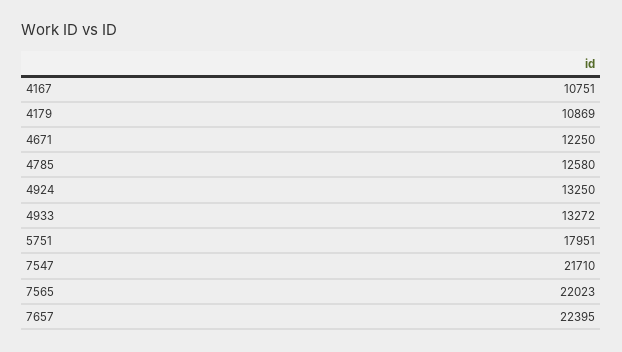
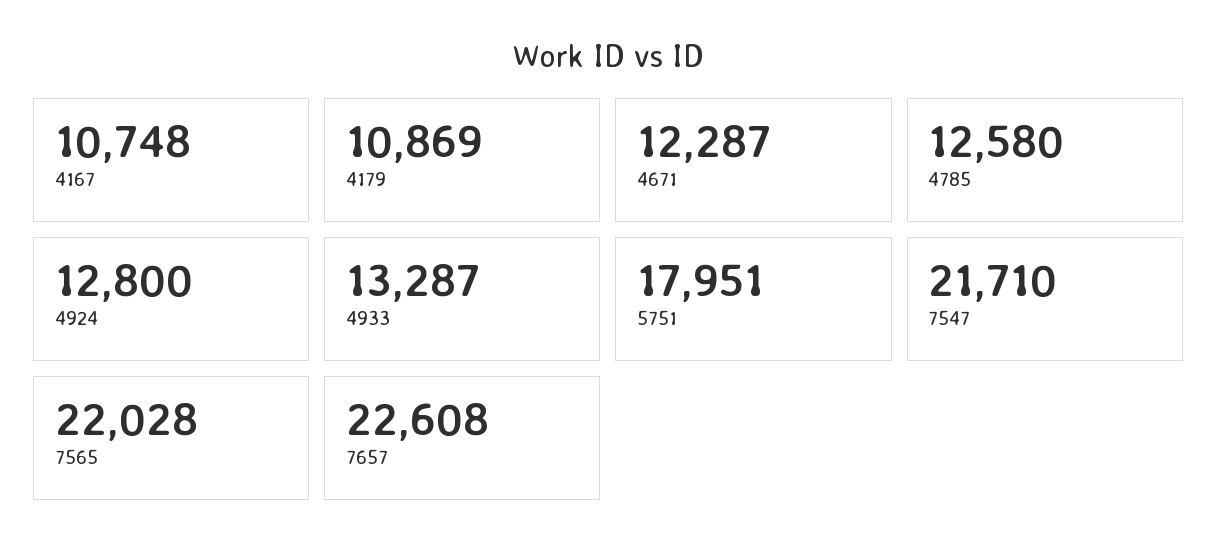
4167: 10751 -> 10748
4671: 12250 -> 12287
4924: 13250 -> 12800
4933: 13272 -> 13287
7565: 22023 -> 22028
7657: 22395 -> 22608

